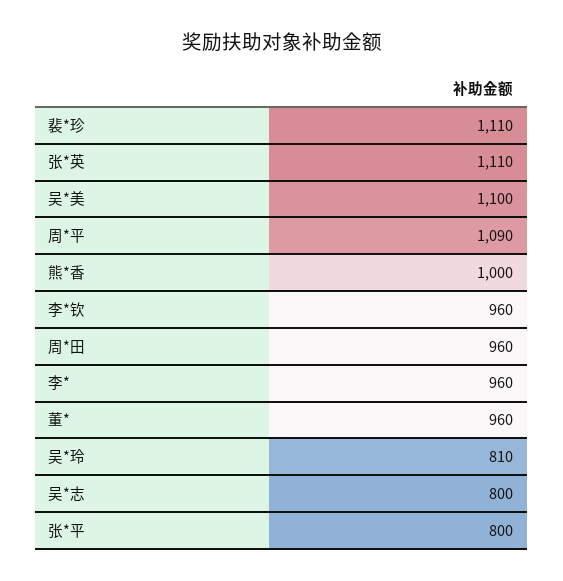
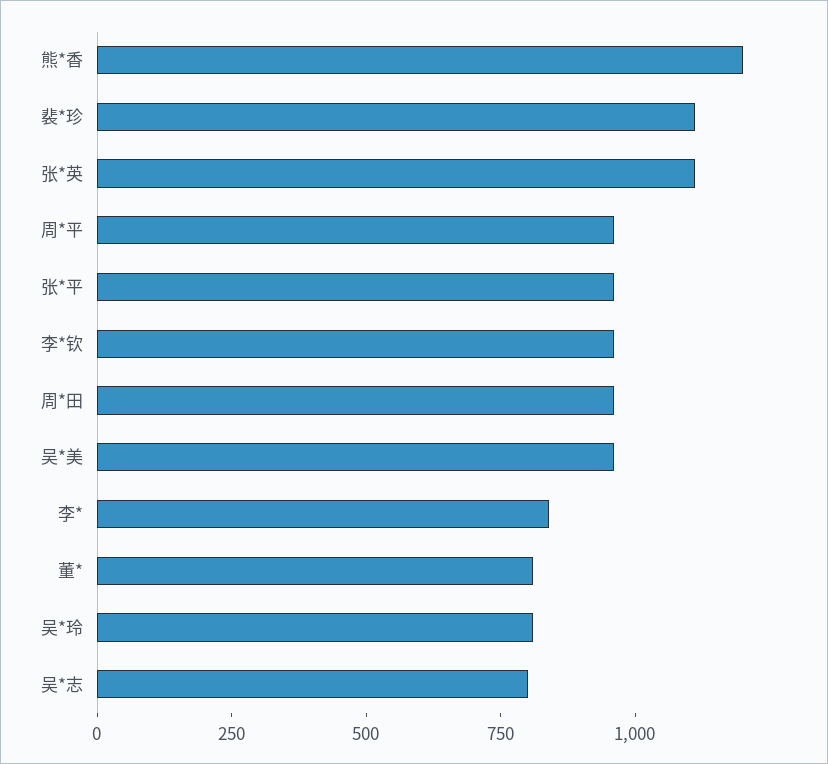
吴*美: 1100 -> 950
周*平: 1090 -> 950
熊*香: 1000 -> 1200
李*: 960 -> 850
董*: 960 -> 800
张*平: 800 -> 950

